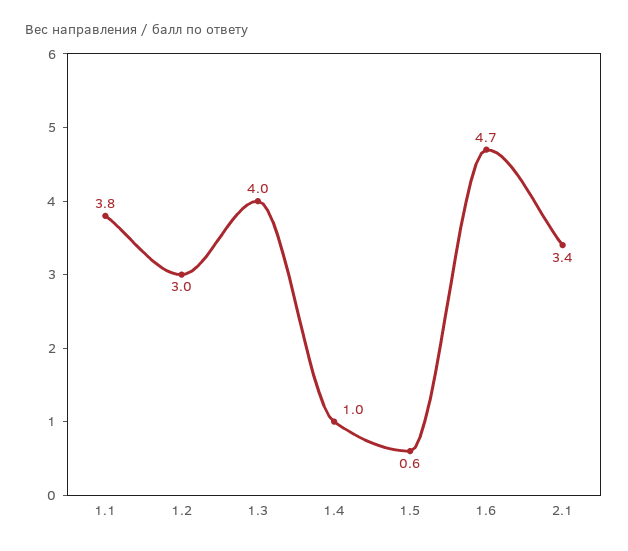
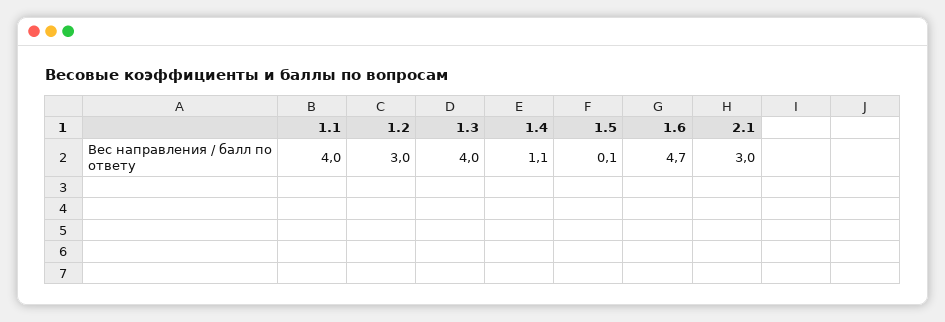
1.1: 3.8 -> 4
1.4: 1 -> 1.1
1.5: 0.6 -> 0.1
2.1: 3.4 -> 3

